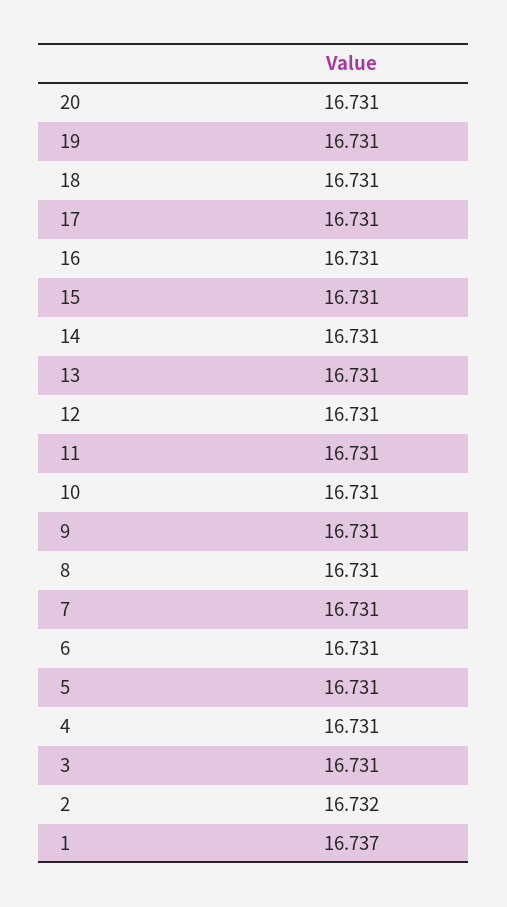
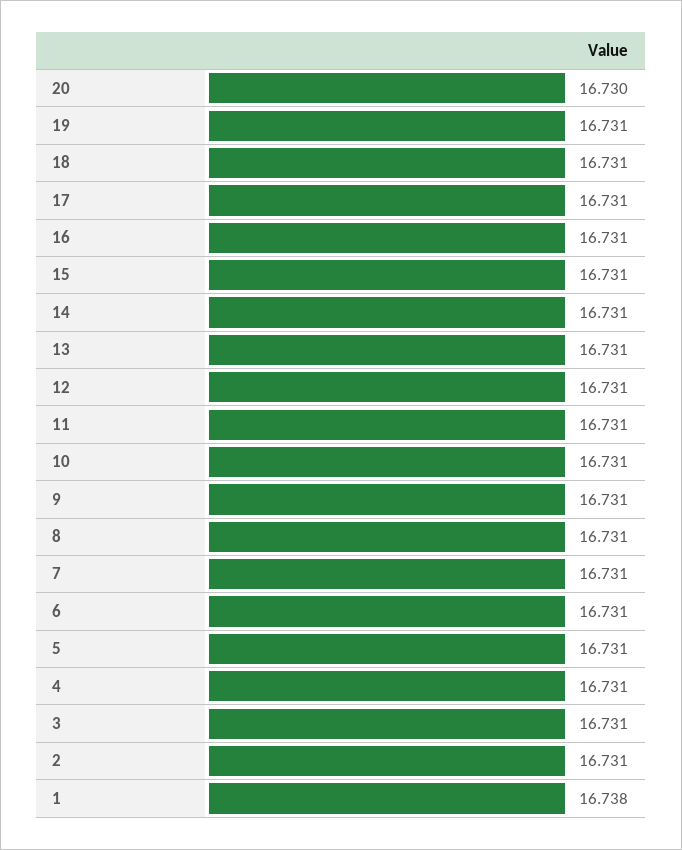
20: 16.731 -> 16.73
2: 16.732 -> 16.731
1: 16.737 -> 16.738

